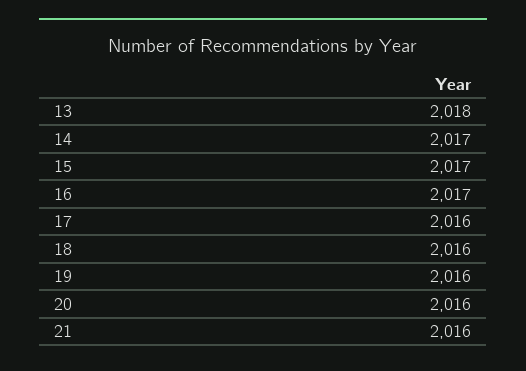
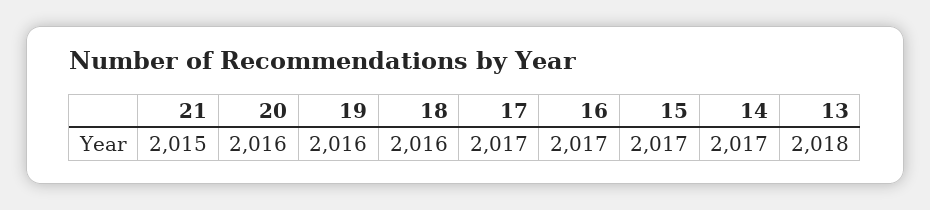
17: 2016 -> 2017
21: 2016 -> 2015

